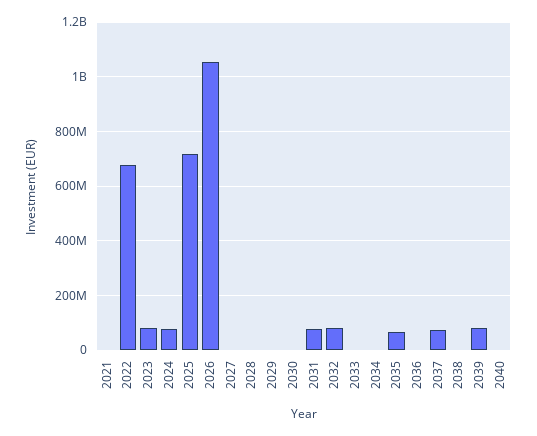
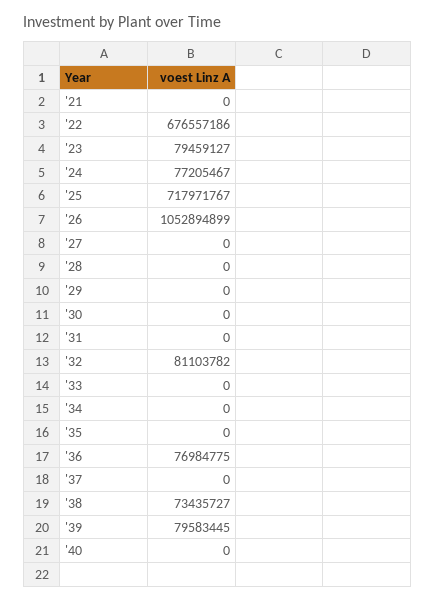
2031: 75000000 -> 0
2035: 75000000 -> 0
2036: 0 -> 76984775
2037: 75000000 -> 0
2038: 0 -> 73435727

